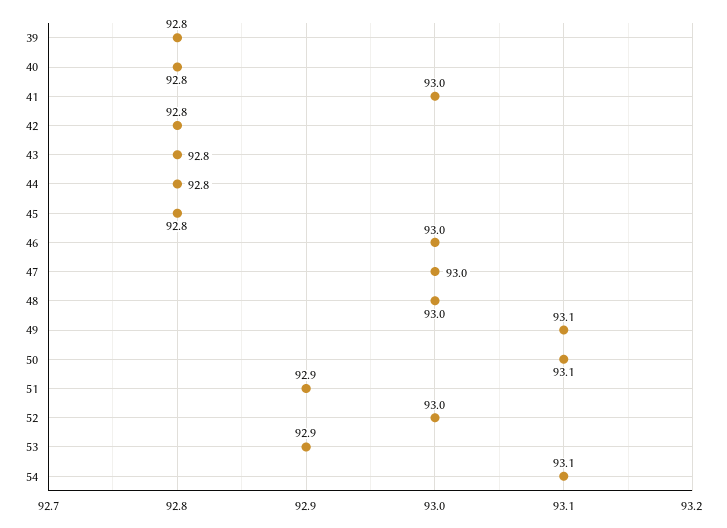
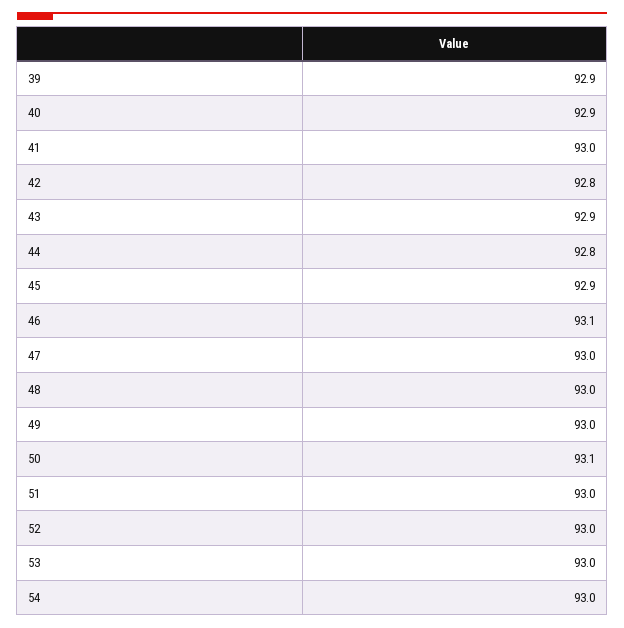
39: 92.8 -> 92.9
40: 92.8 -> 92.9
43: 92.8 -> 92.9
45: 92.8 -> 92.9
46: 93 -> 93.1
49: 93.1 -> 93
51: 92.9 -> 93
53: 92.9 -> 93
54: 93.1 -> 93

